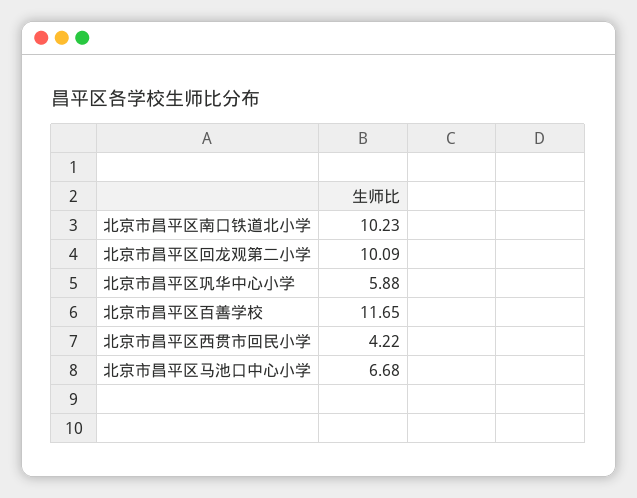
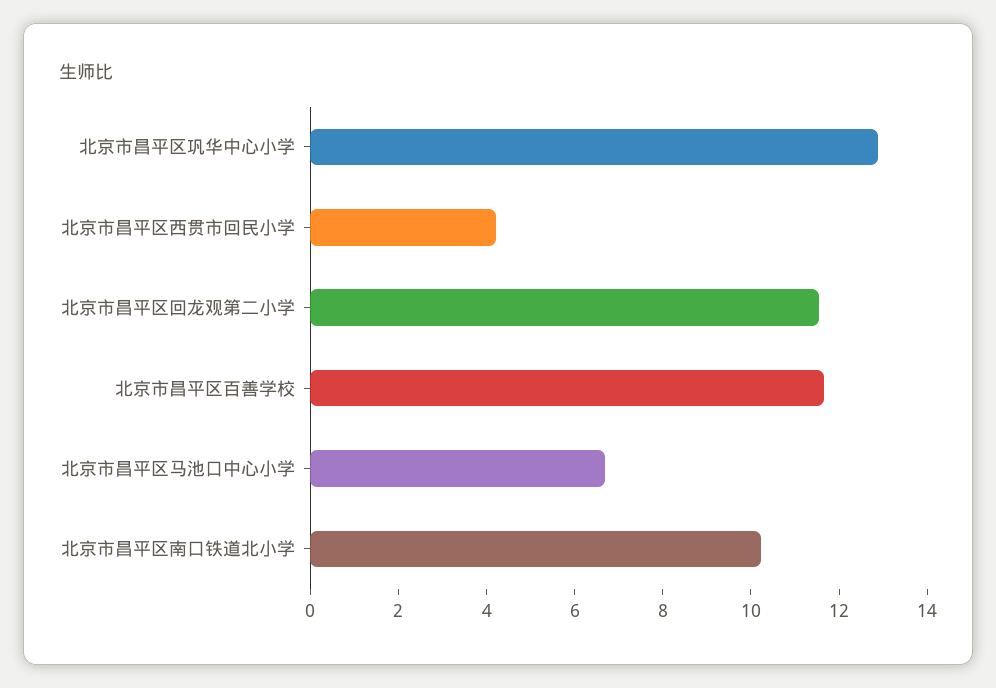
北京市昌平区回龙观第二小学: 10.09 -> 11.5
北京市昌平区巩华中心小学: 5.88 -> 13

